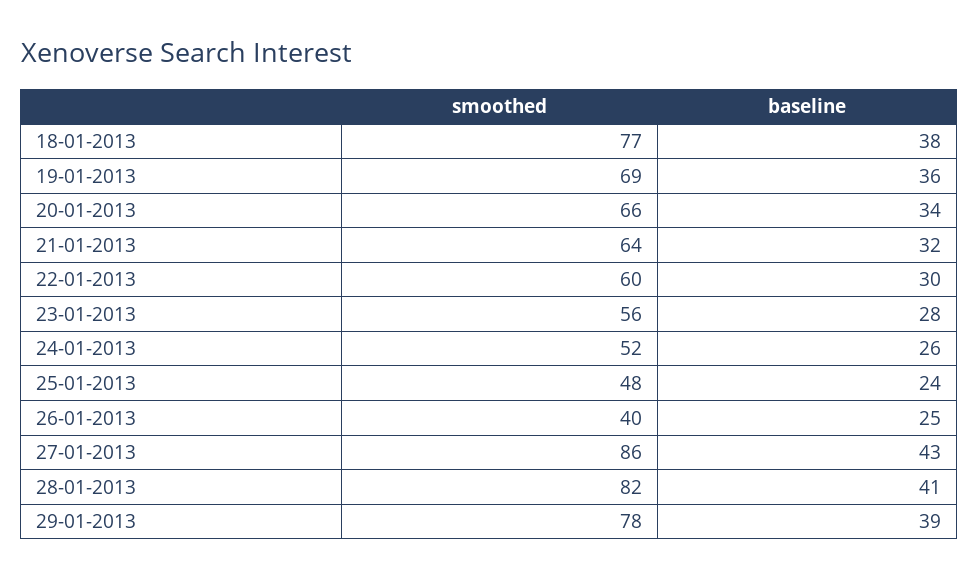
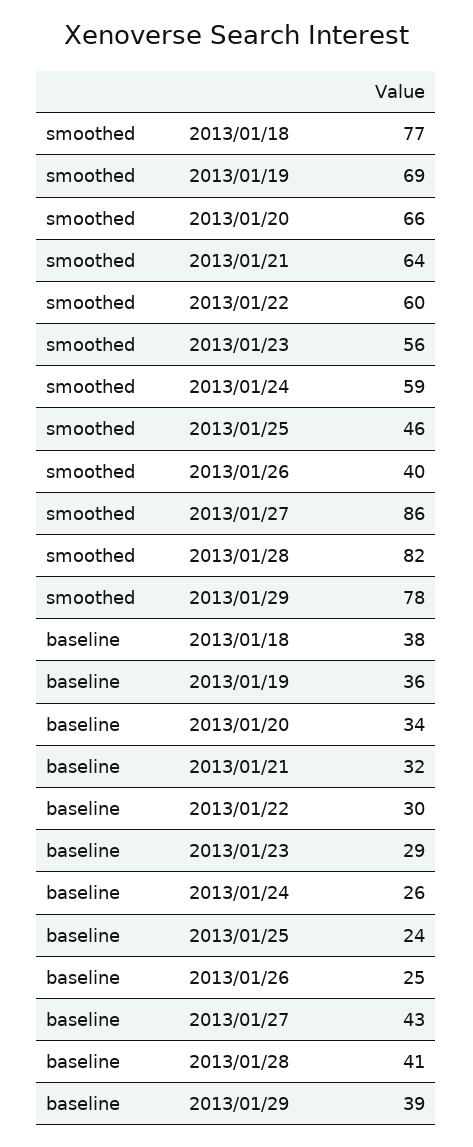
baseline, 23-01-2013: 28 -> 29
smoothed, 24-01-2013: 52 -> 59
smoothed, 25-01-2013: 48 -> 46

